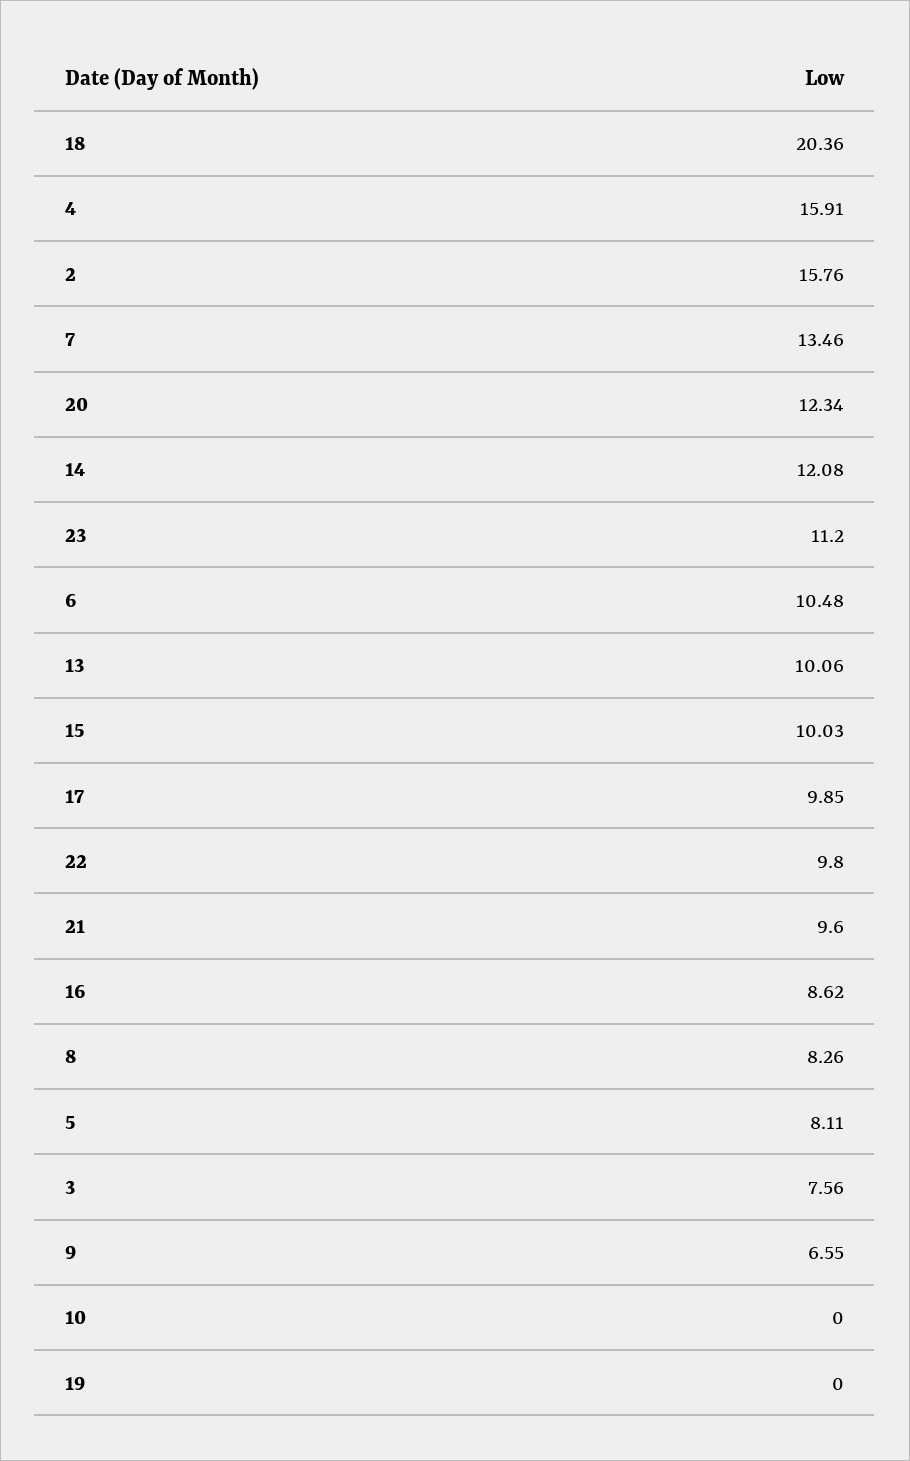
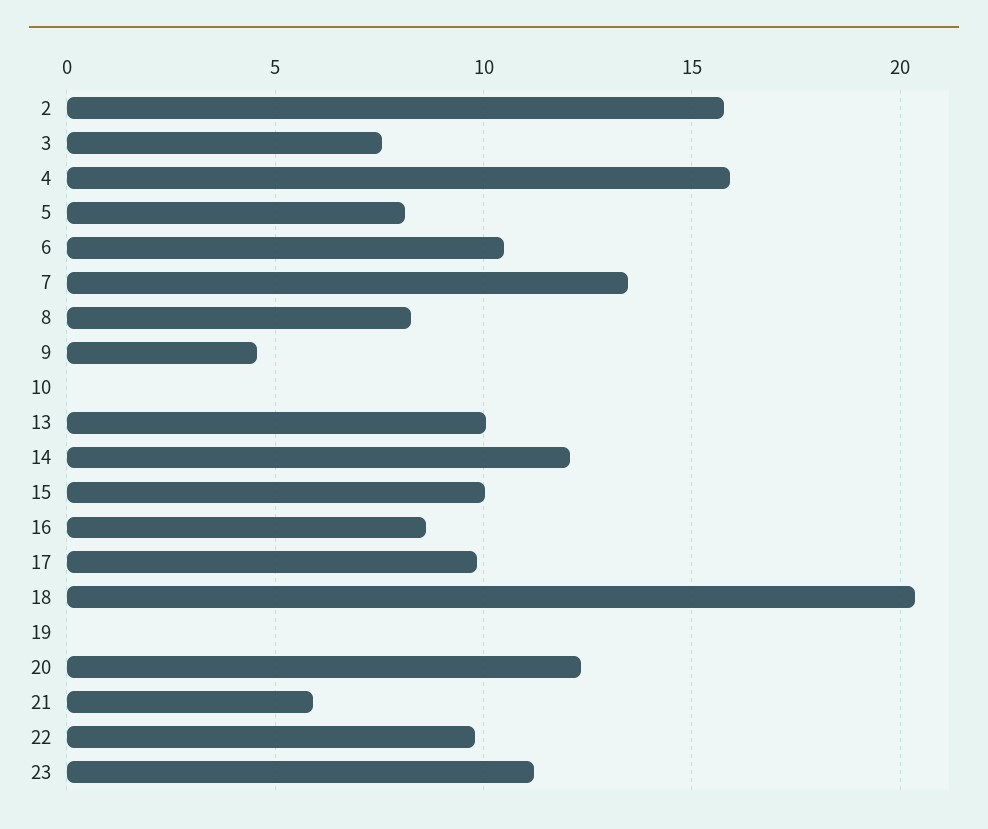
21: 9.6 -> 6
9: 6.55 -> 4.5

